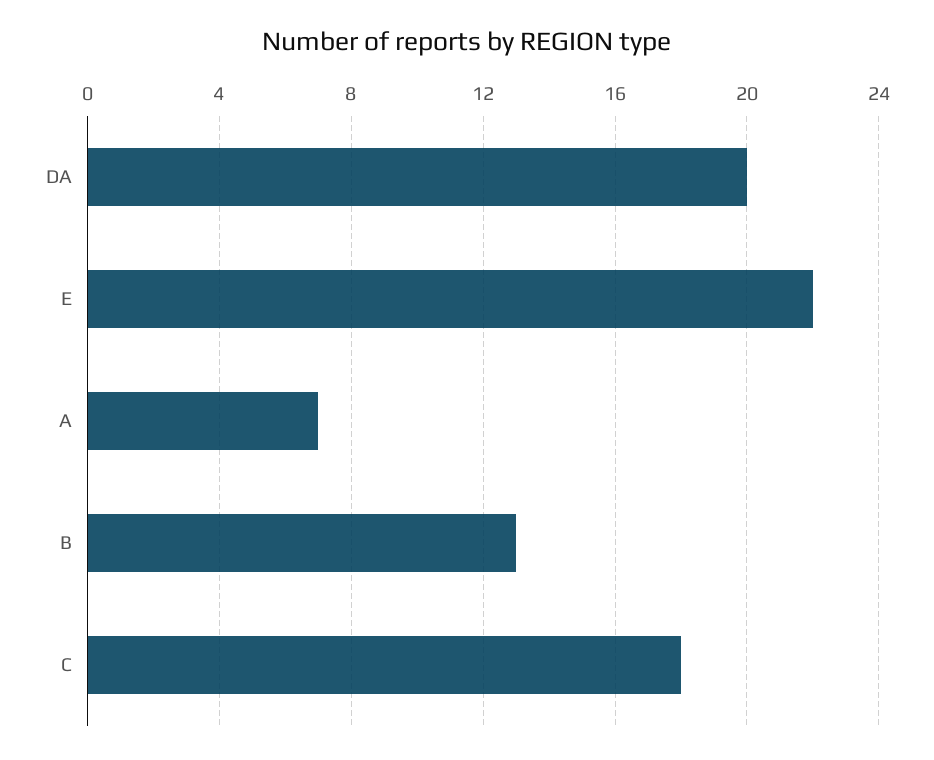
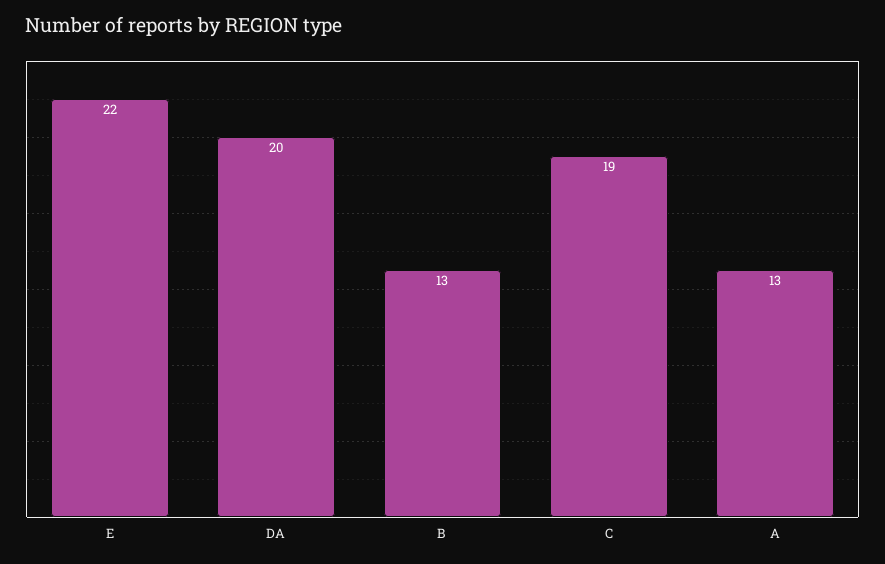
A: 7 -> 13
C: 18 -> 19

